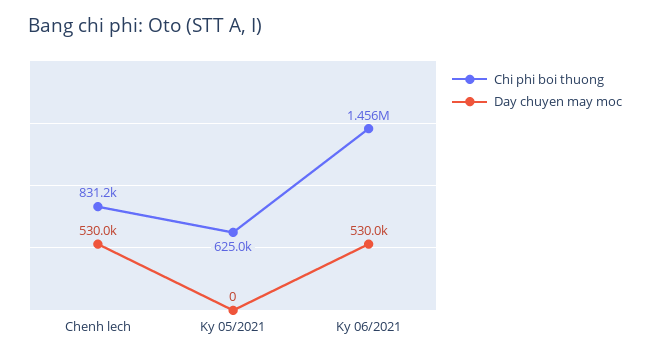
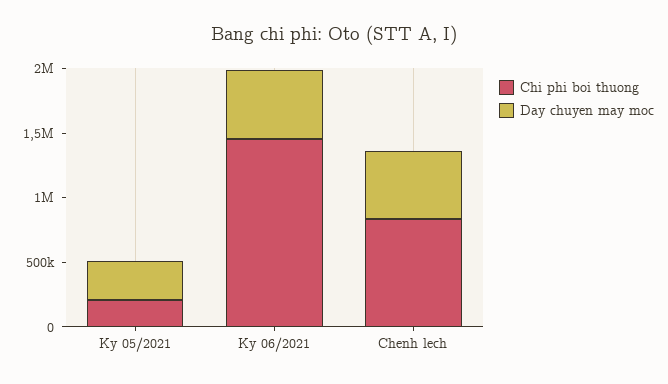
Chi phi boi thuong, Ky 05/2021: 625000 -> 200000
Day chuyen may moc, Ky 05/2021: 0 -> 300000

